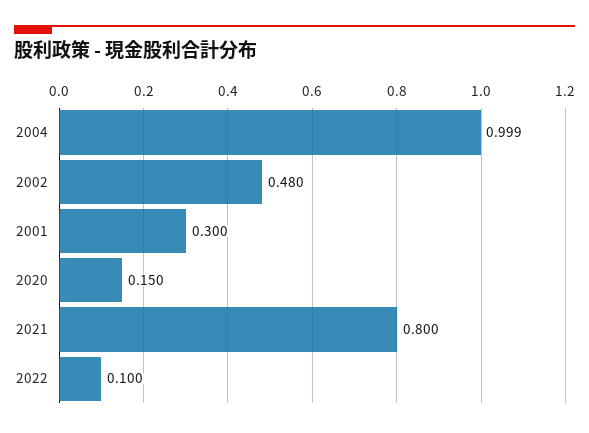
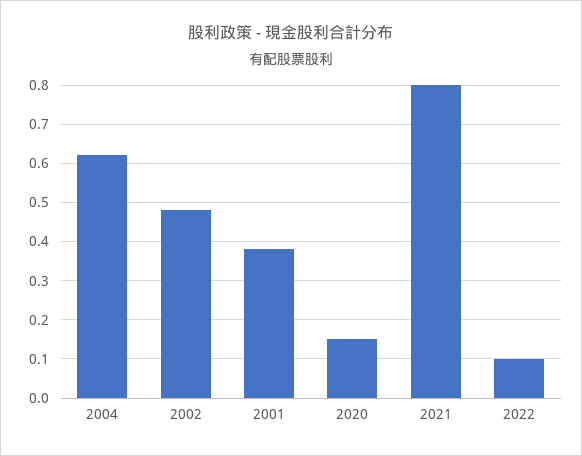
2004: 0.999 -> 0.62
2001: 0.3 -> 0.38

